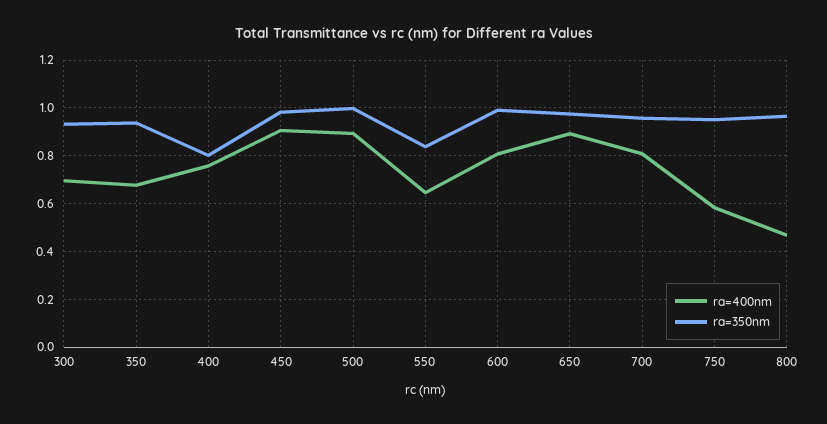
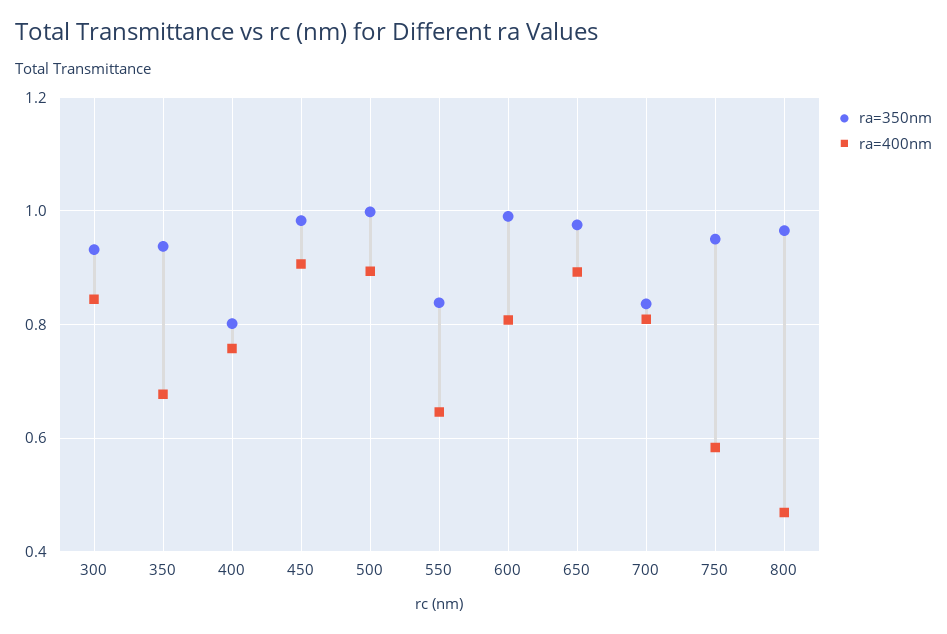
ra=400nm, 300: 0.7 -> 0.84
ra=350nm, 700: 0.95 -> 0.84

